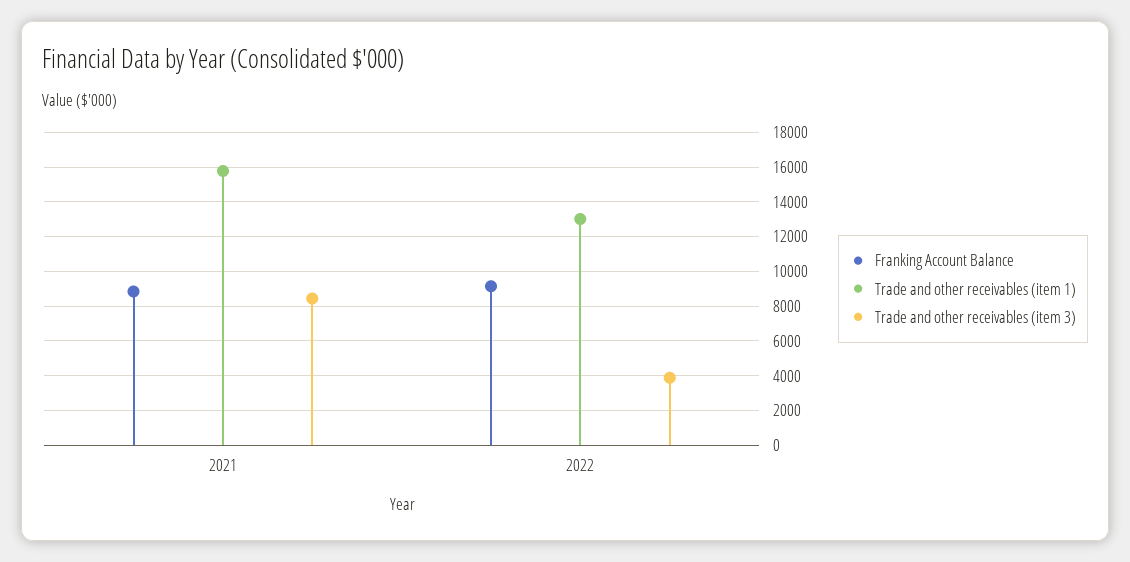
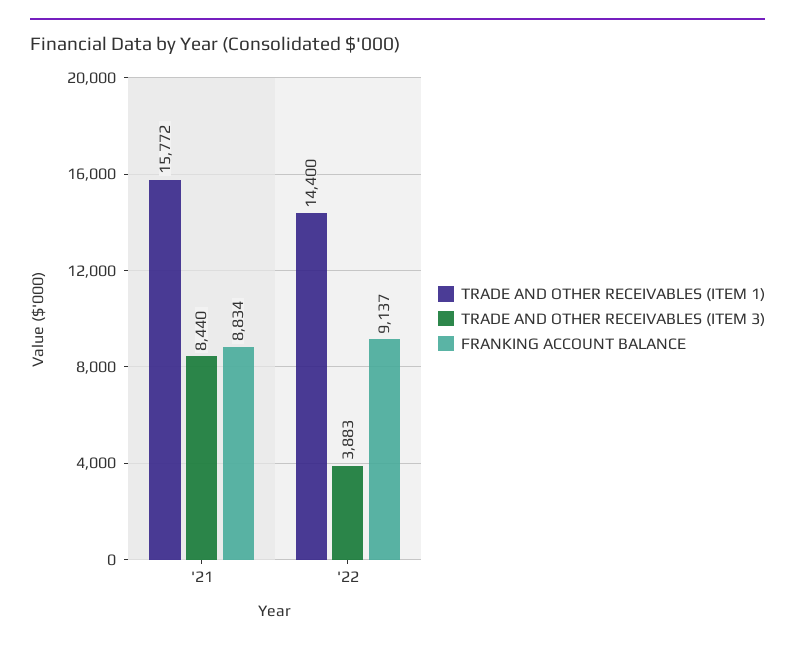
Trade and other receivables (item 1), 2022: 13000 -> 14400

